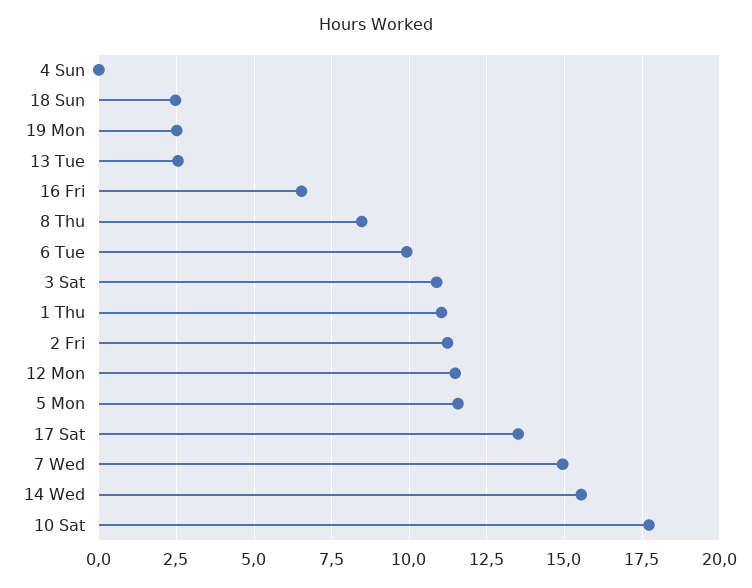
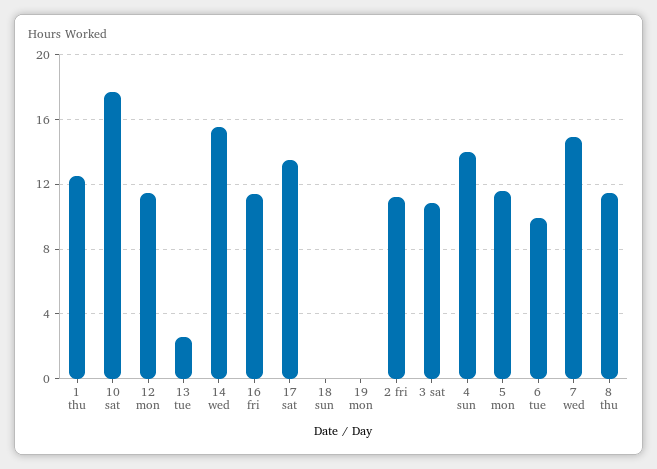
4 Sun: 0 -> 14
18 Sun: 2.5 -> 0
19 Mon: 2.5 -> 0
16 Fri: 6.5 -> 11.5
8 Thu: 8.5 -> 11.5
1 Thu: 11 -> 12.5

